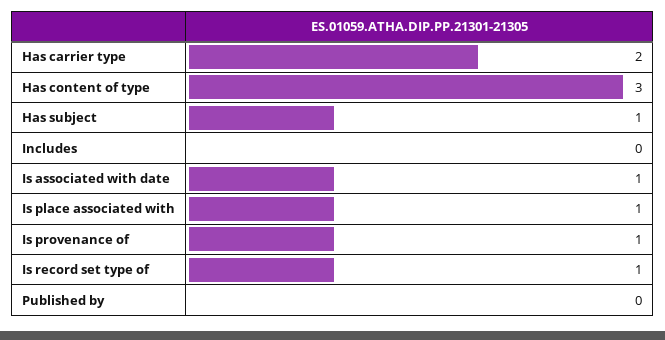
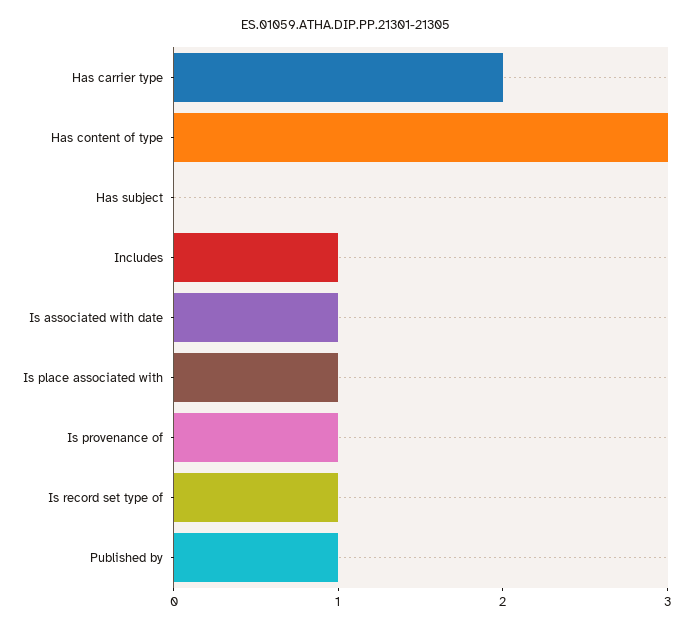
Has subject: 1 -> 0
Includes: 0 -> 1
Published by: 0 -> 1

